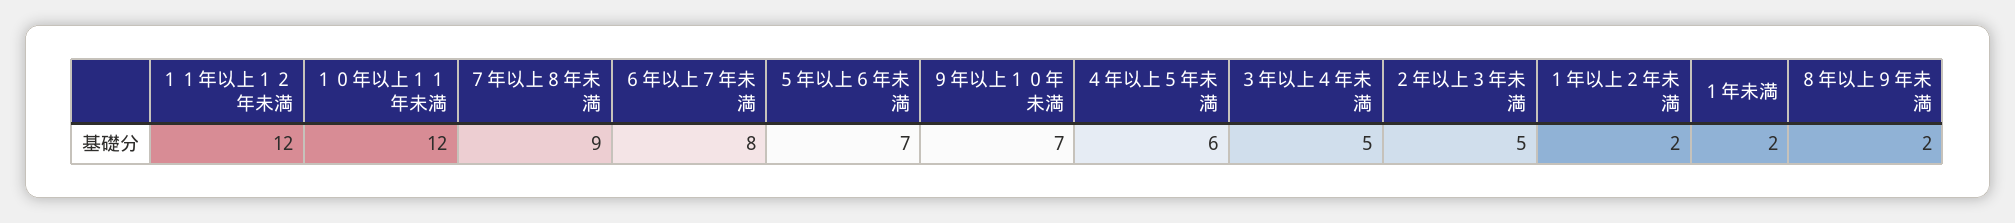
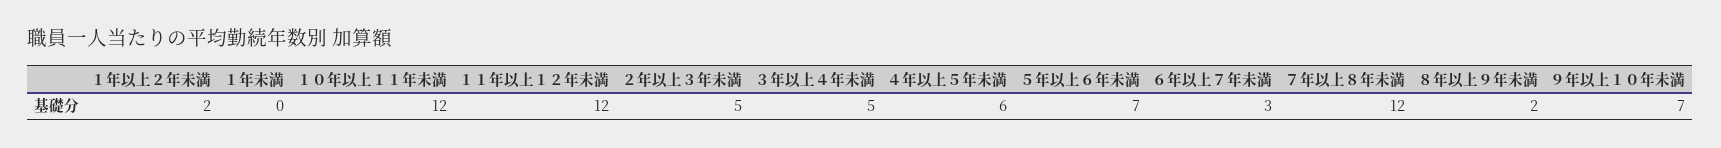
７年以上８年未満: 9 -> 12
６年以上７年未満: 8 -> 3
１年未満: 2 -> 0

